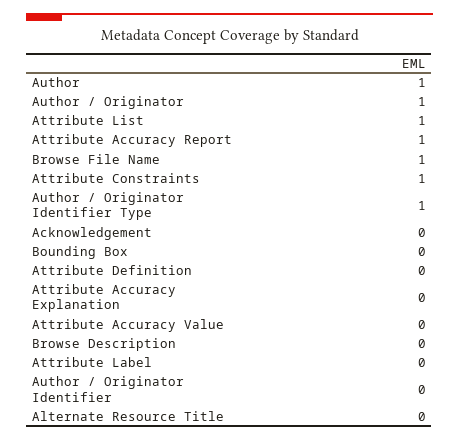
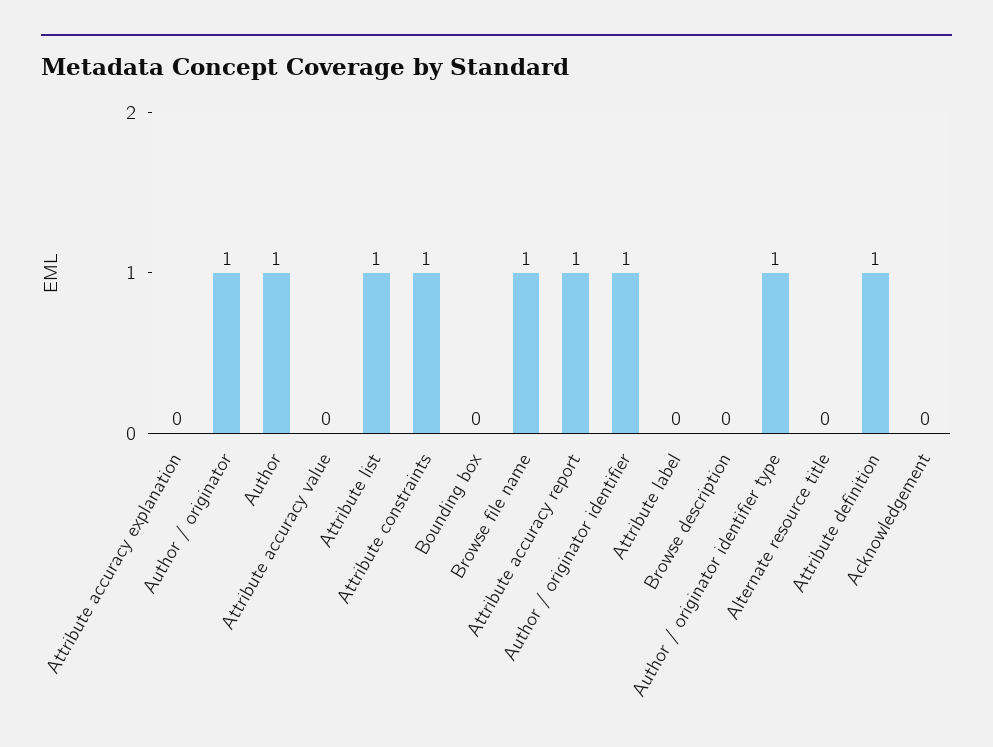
Attribute Definition: 0 -> 1
Author / Originator Identifier: 0 -> 1

